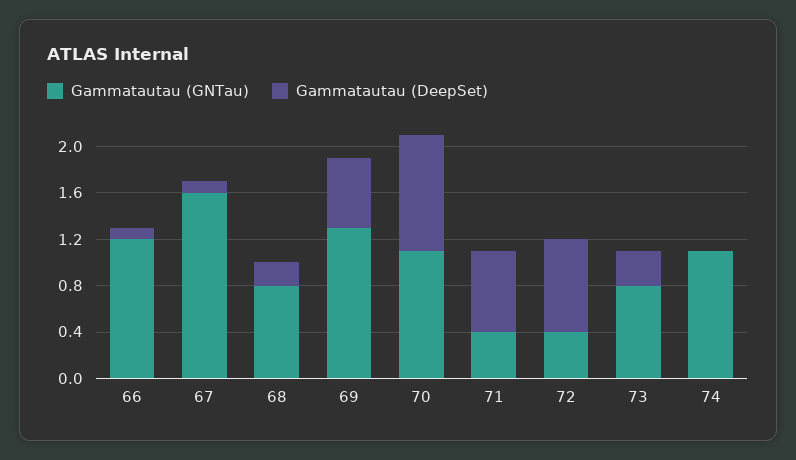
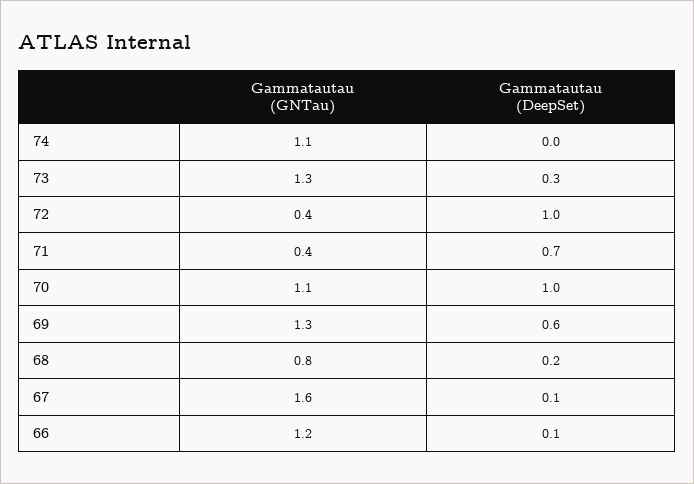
Gammatautau (DeepSet), 72: 0.8 -> 1
Gammatautau (GNTau), 73: 0.8 -> 1.3

